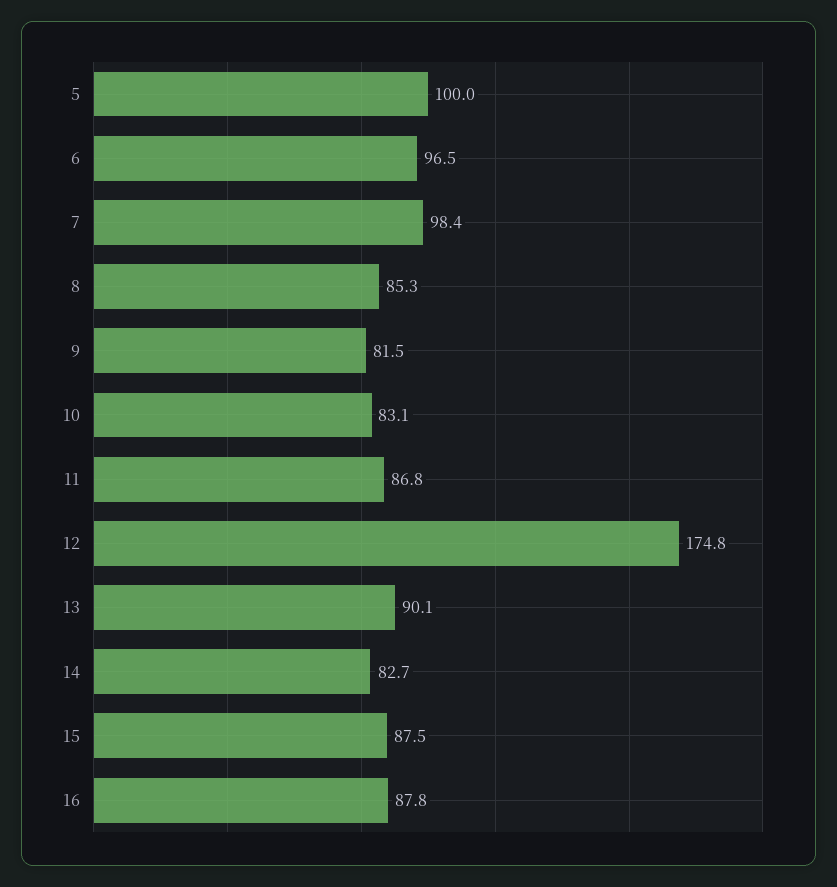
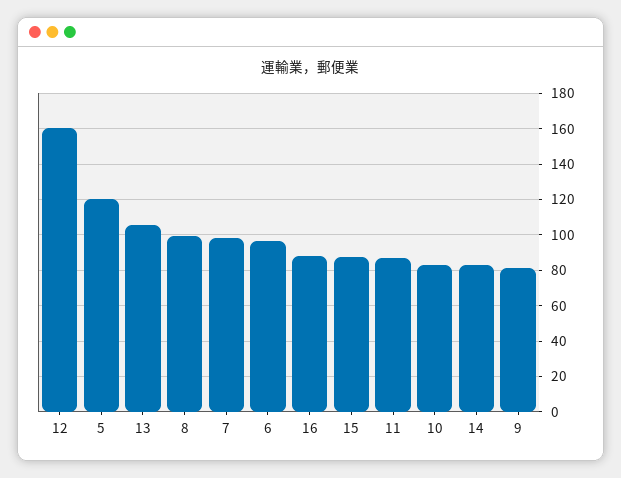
5: 100 -> 120
8: 85.3 -> 100
12: 174.8 -> 160
13: 90.1 -> 105

